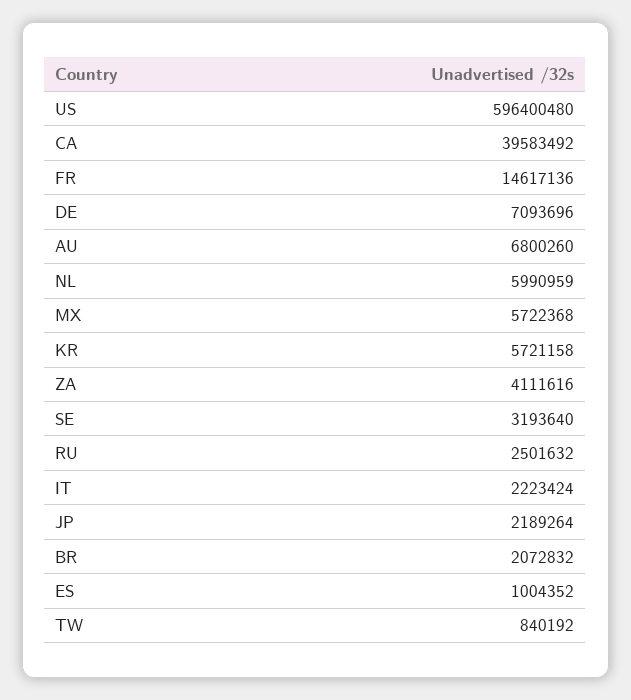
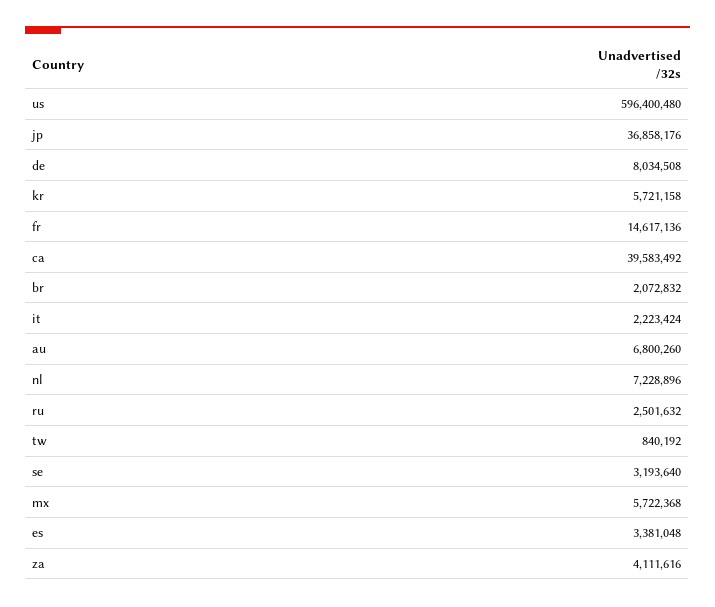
DE: 7093696 -> 8034508
NL: 5990959 -> 7228896
JP: 2189264 -> 36858176
ES: 1004352 -> 3381048

